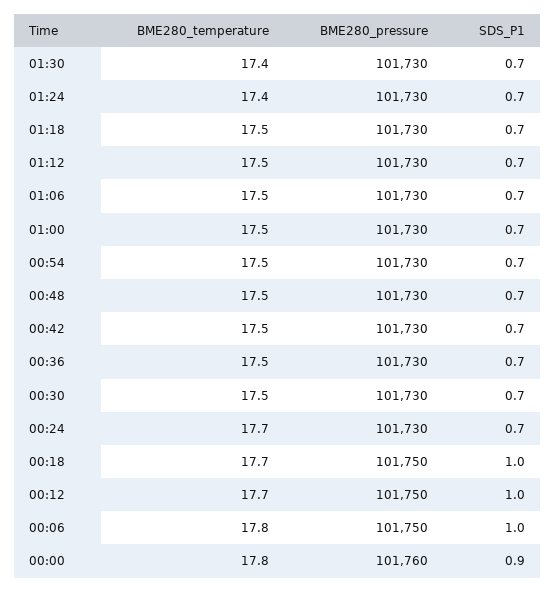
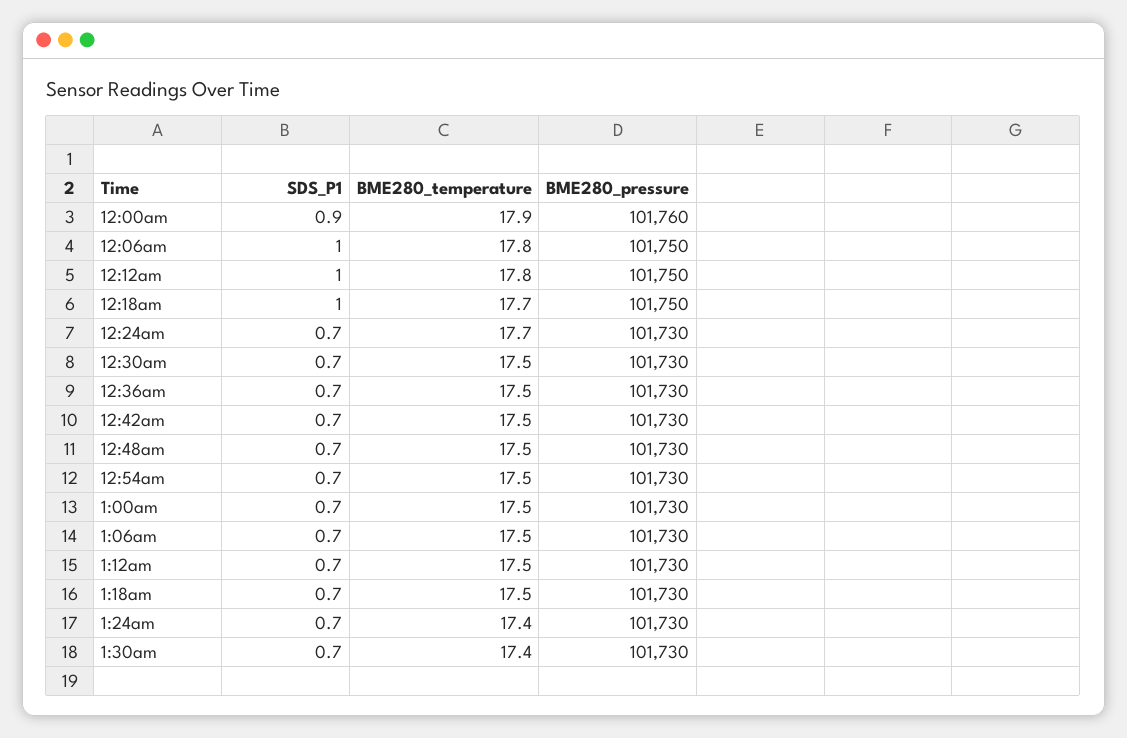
BME280_temperature, 00:12: 17.7 -> 17.8
BME280_temperature, 00:00: 17.8 -> 17.9

